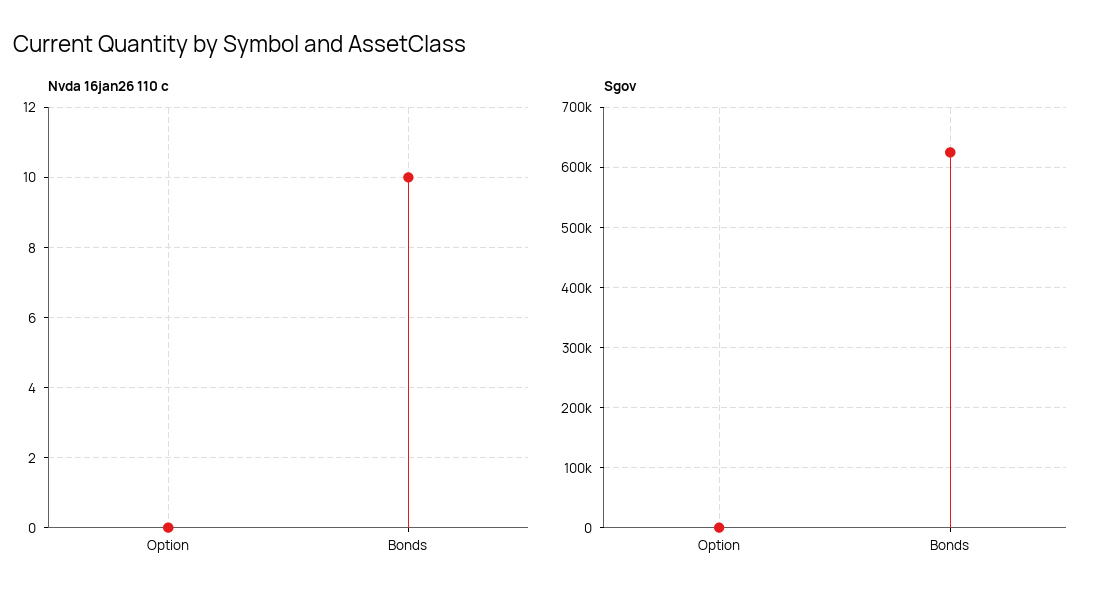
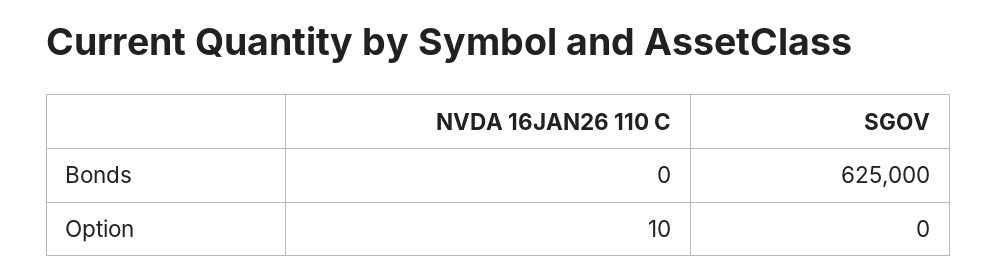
Nvda 16jan26 110 c, Option: 0 -> 10
Nvda 16jan26 110 c, Bonds: 10 -> 0

